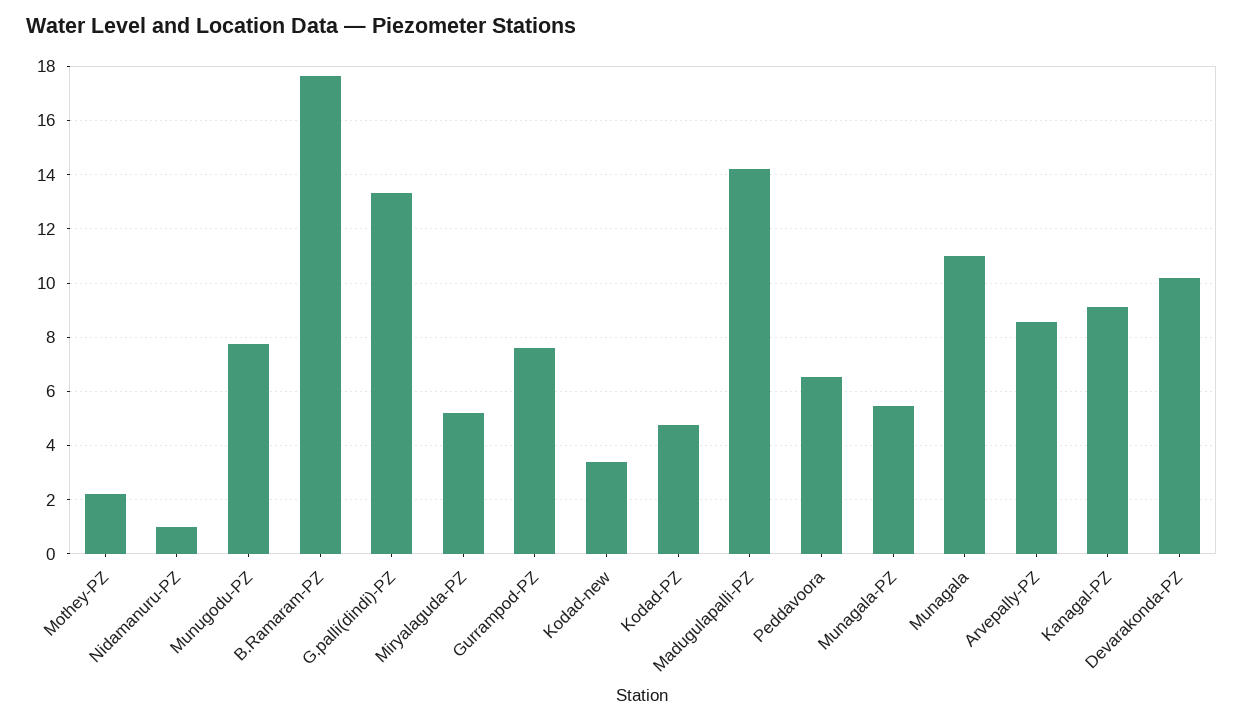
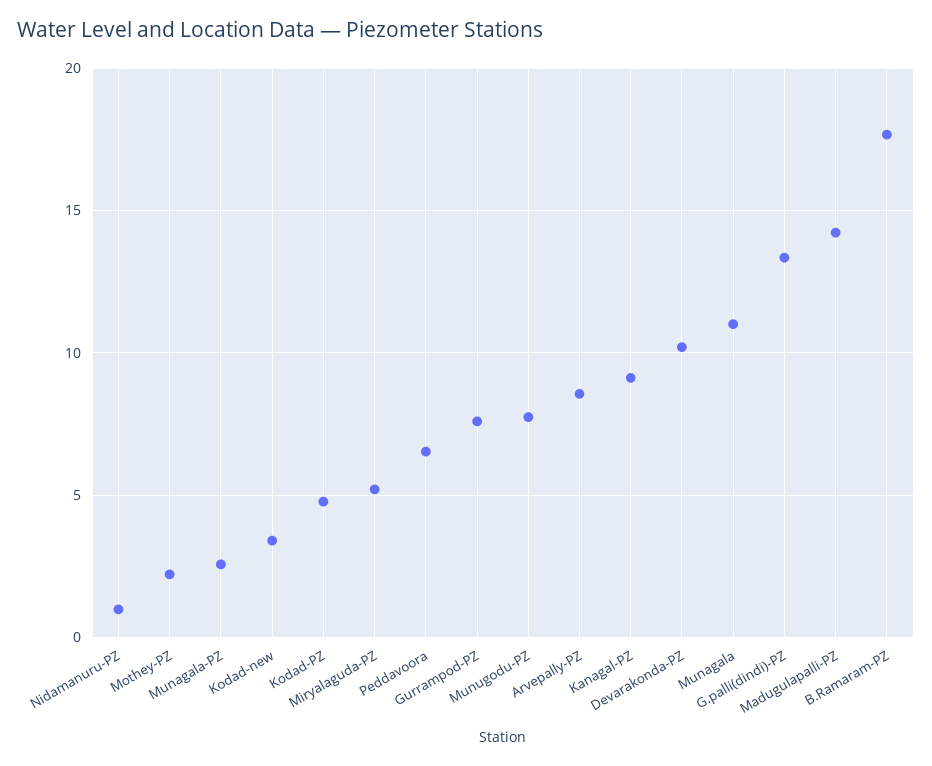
Munagala-PZ: 5.5 -> 2.5

